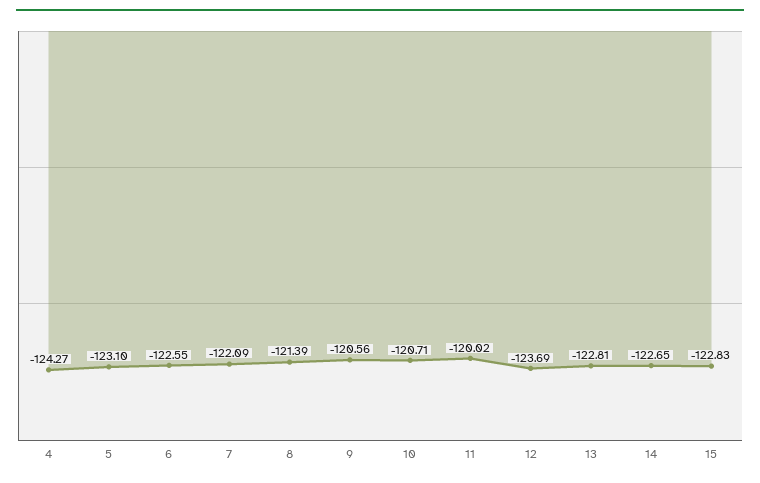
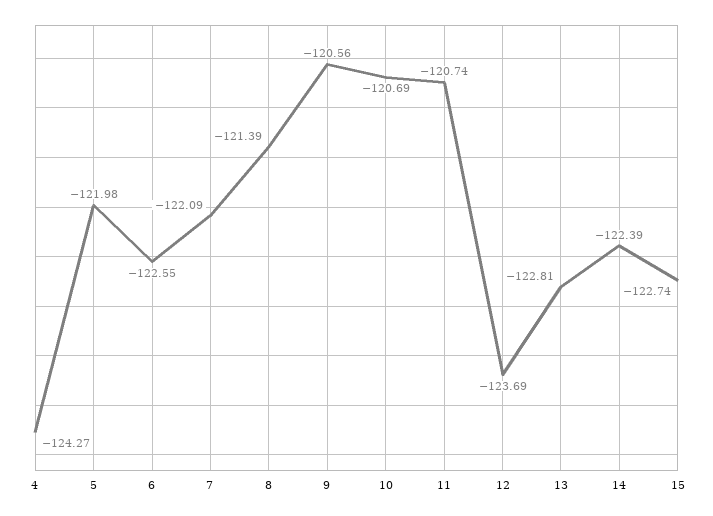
5: -123.1 -> -121.98
10: -120.71 -> -120.69
11: -120.02 -> -120.74
14: -122.65 -> -122.39
15: -122.83 -> -122.74

